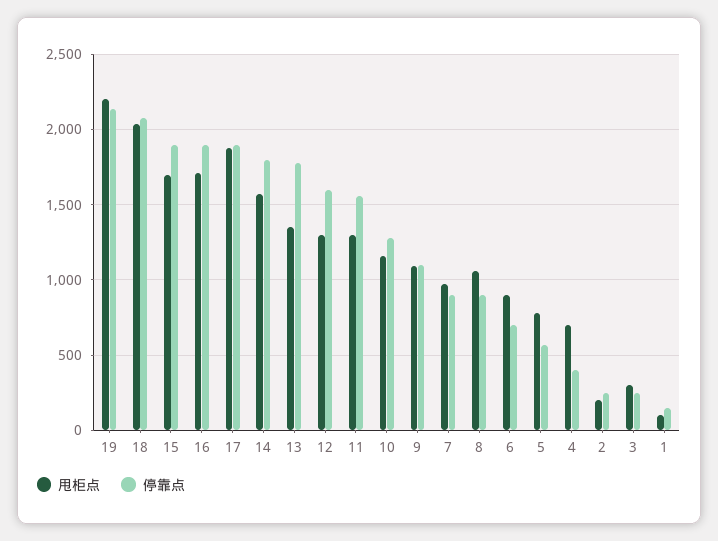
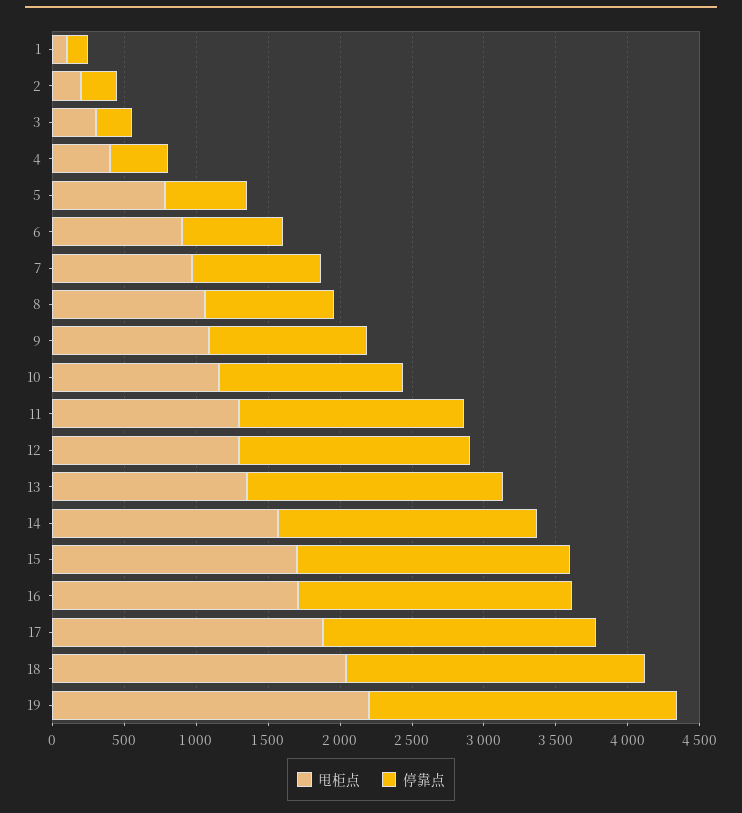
甩柜点, 4: 700 -> 400

